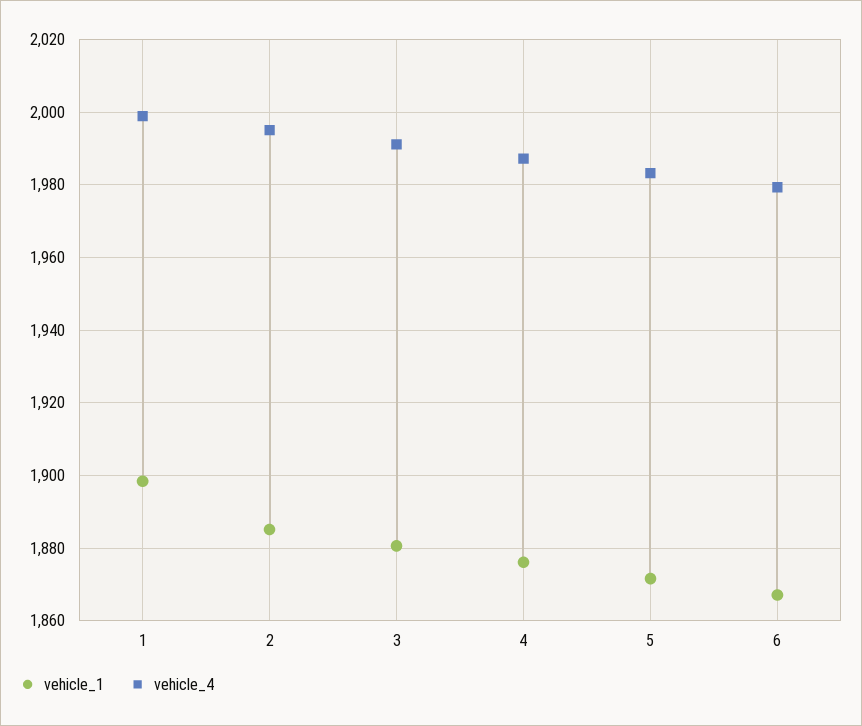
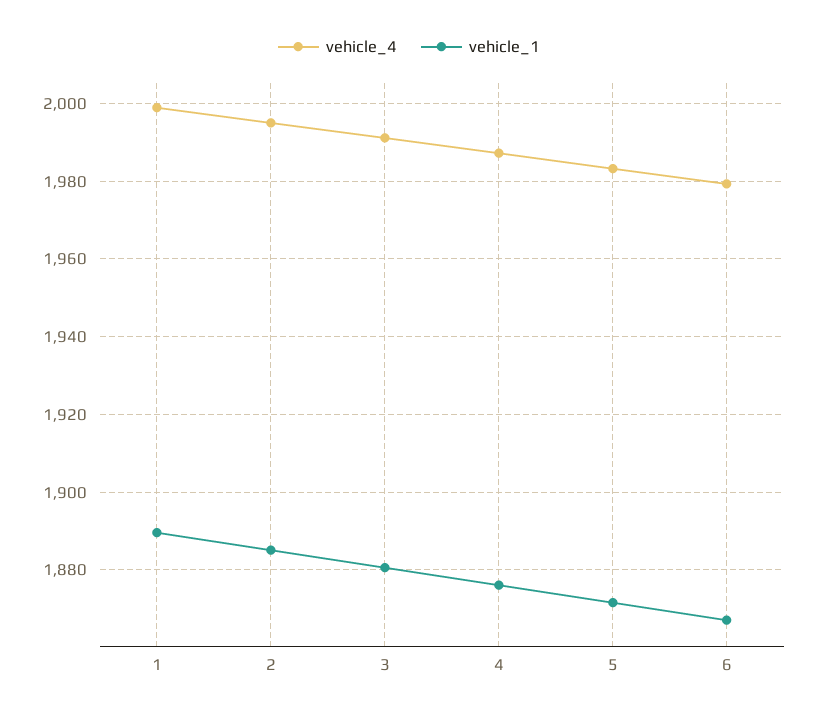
vehicle_1, 1: 1898 -> 1890

